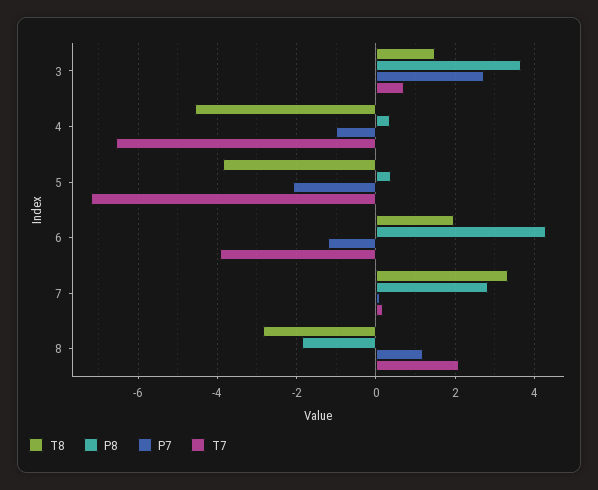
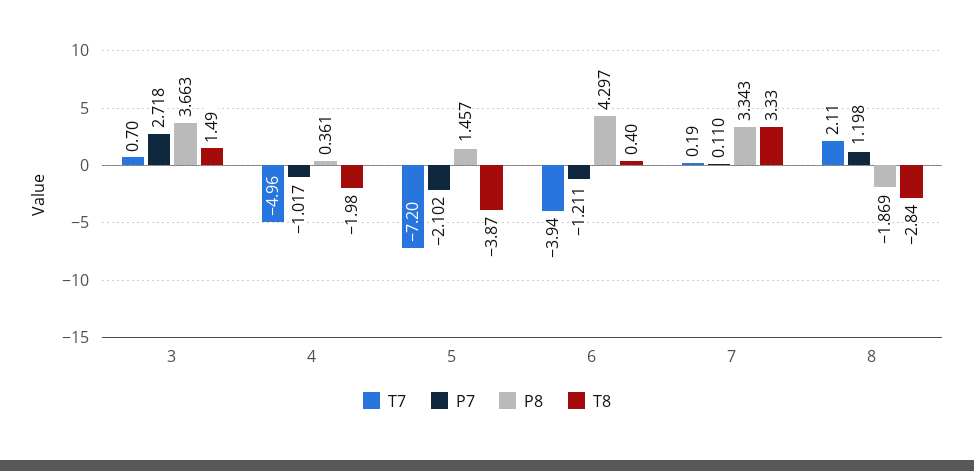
T8, 4: -4.6 -> -1.98
T7, 4: -6.6 -> -4.96
P8, 5: 0.4 -> 1.457
T8, 6: 2 -> 0.4
P8, 7: 2.8 -> 3.343

